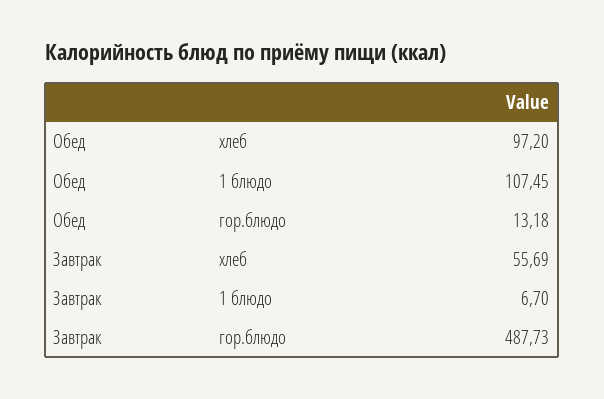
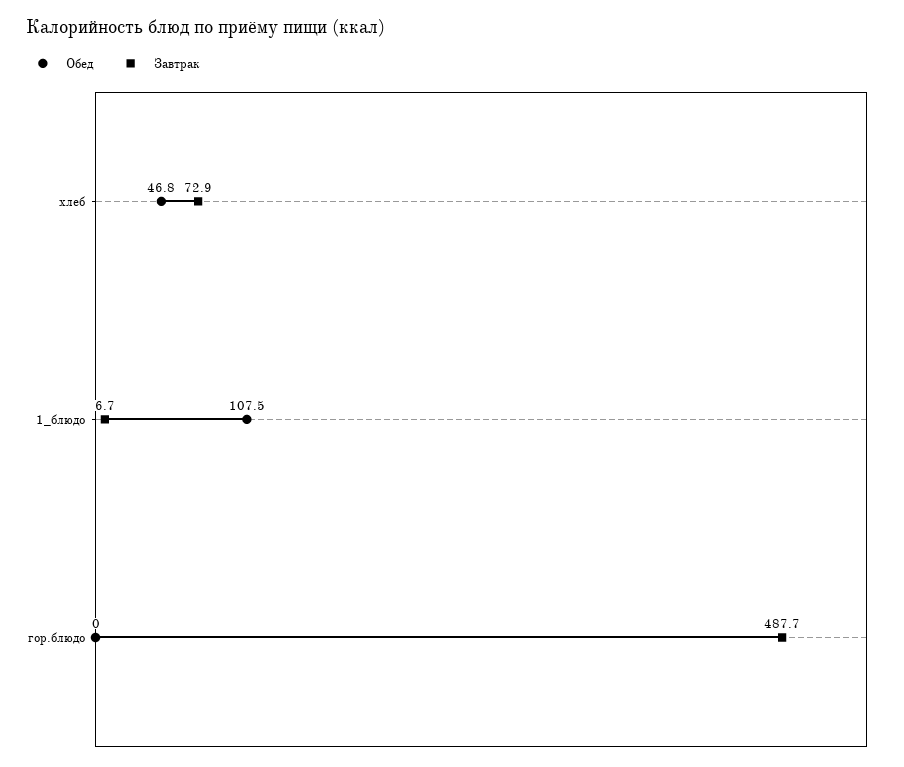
Обед, хлеб: 97.2 -> 46.8
Обед, гор.блюдо: 13.18 -> 0
Завтрак, хлеб: 55.69 -> 72.9

